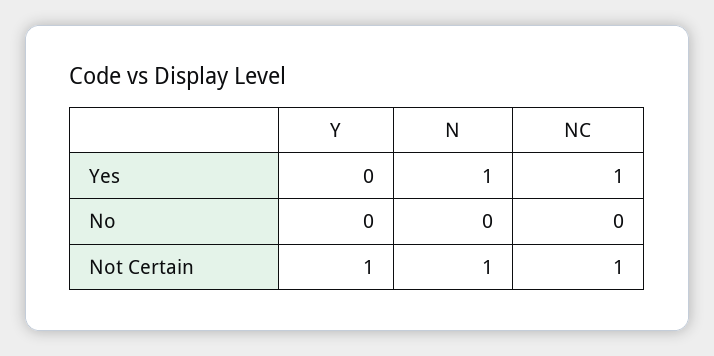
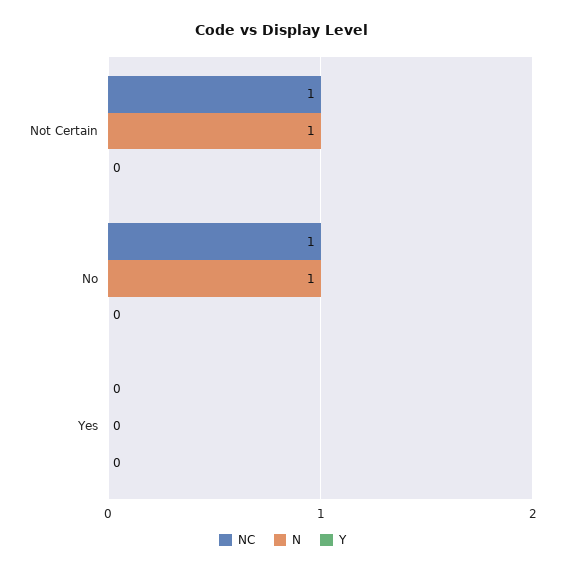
N, Yes: 1 -> 0
NC, Yes: 1 -> 0
N, No: 0 -> 1
NC, No: 0 -> 1
Y, Not Certain: 1 -> 0

